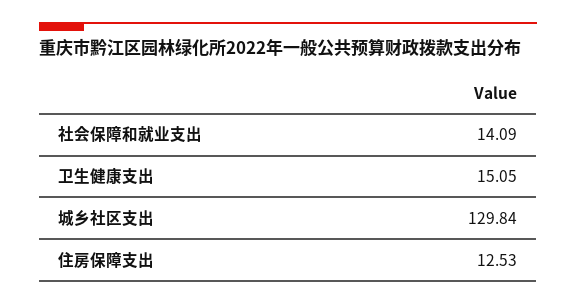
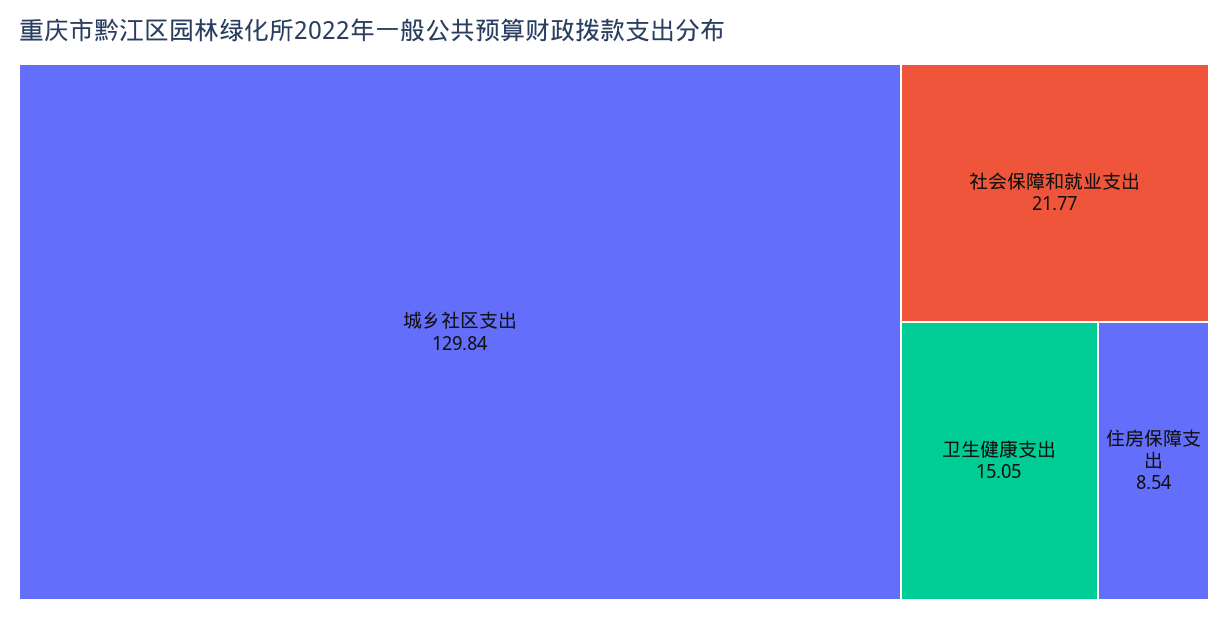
社会保障和就业支出: 14.09 -> 21.77
住房保障支出: 12.53 -> 8.54

